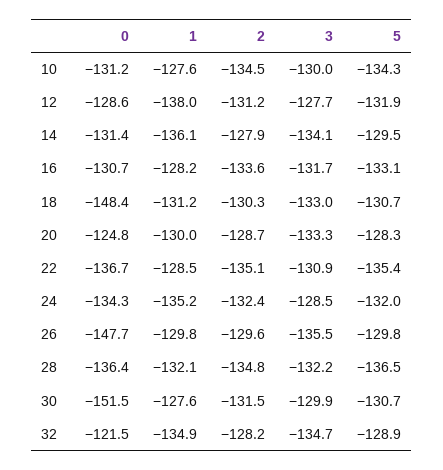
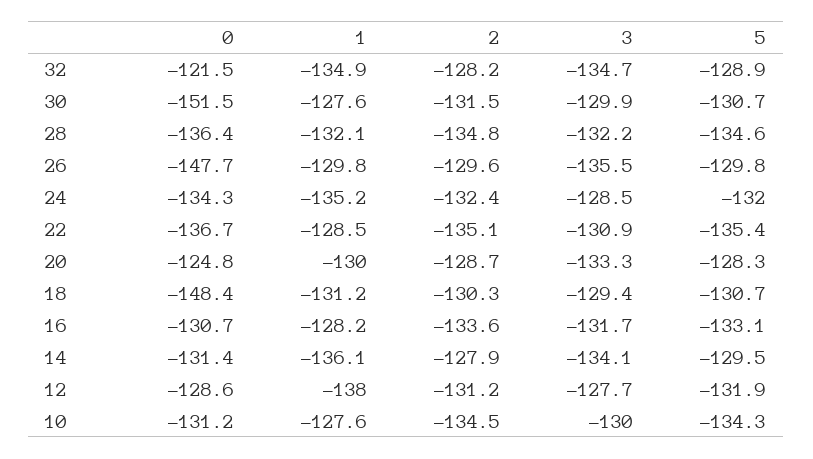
3, 18: -133 -> -129.4
5, 28: -136.5 -> -134.6

